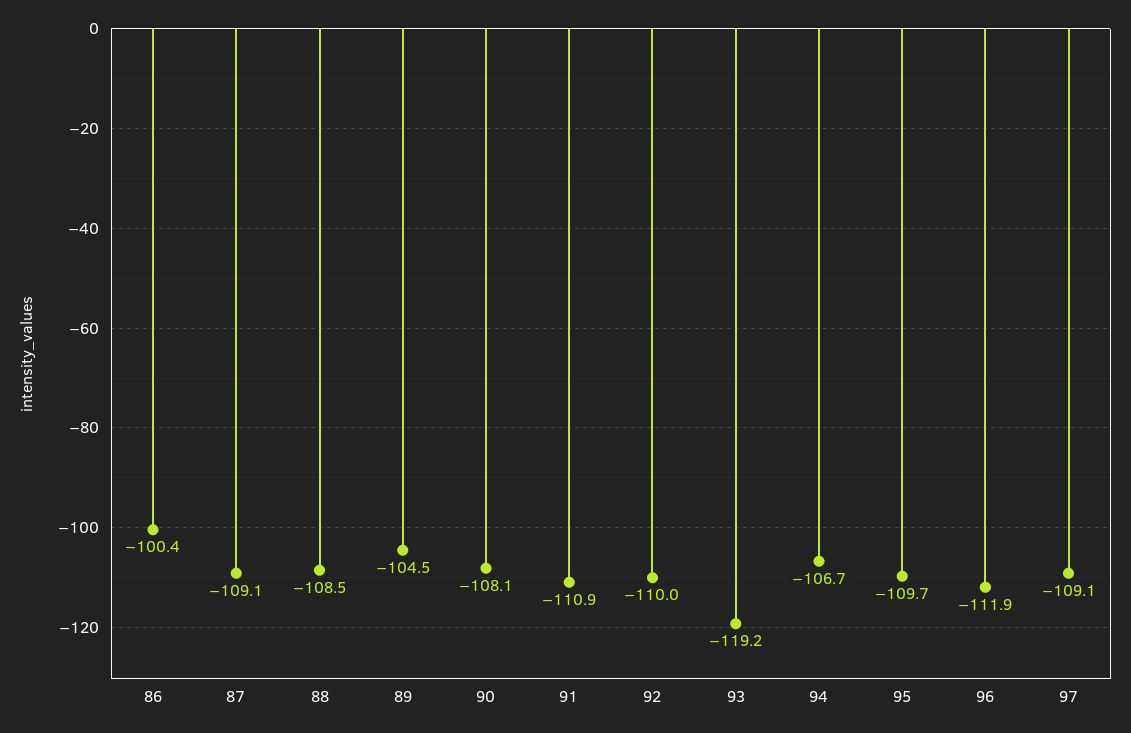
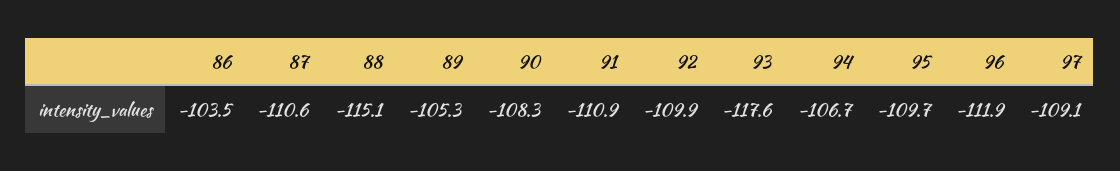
86: -100.4 -> -103.5
87: -109.1 -> -110.6
88: -108.5 -> -115.1
89: -104.5 -> -105.3
90: -108.1 -> -108.3
92: -110 -> -109.9
93: -119.2 -> -117.6

